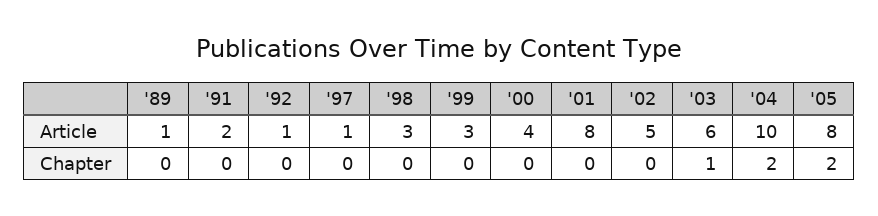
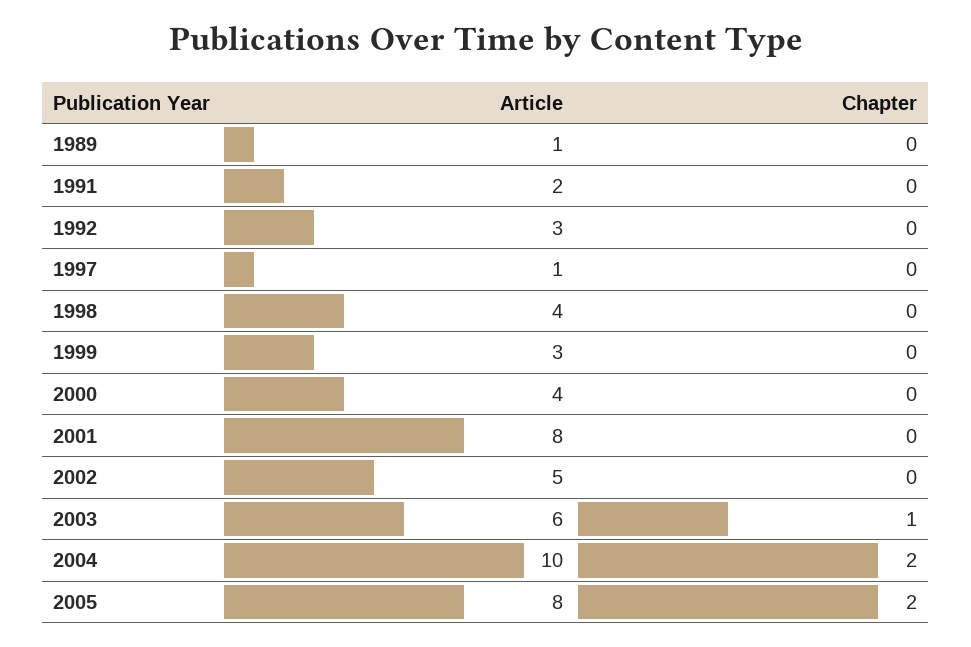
'92, Article: 1 -> 3
'98, Article: 3 -> 4

